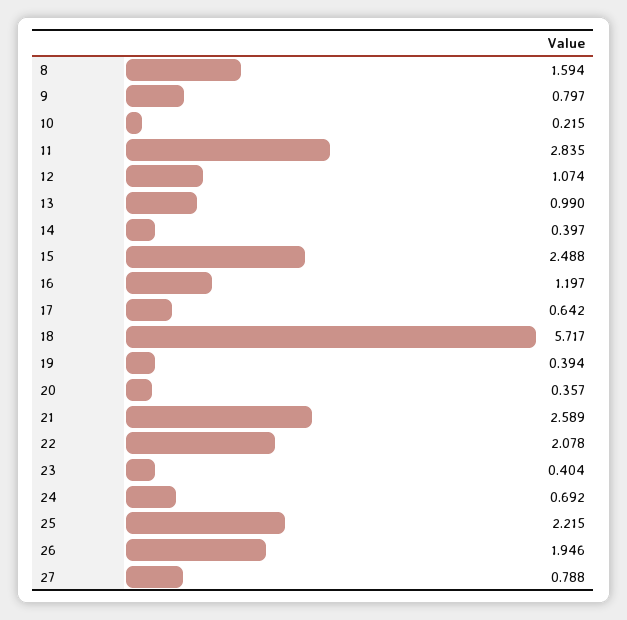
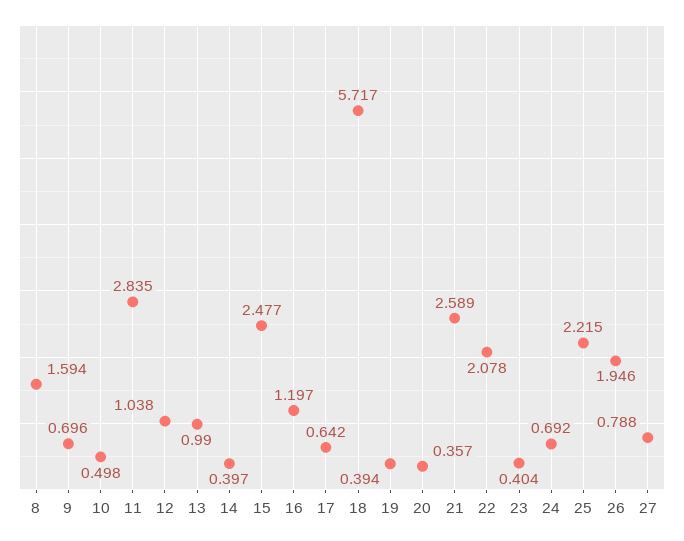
9: 0.797 -> 0.696
10: 0.215 -> 0.498
12: 1.074 -> 1.038
15: 2.488 -> 2.477

